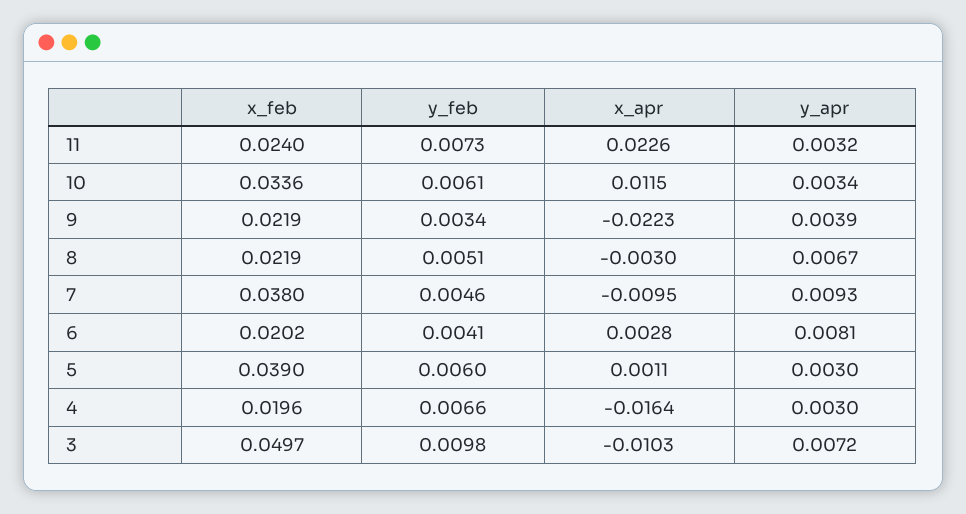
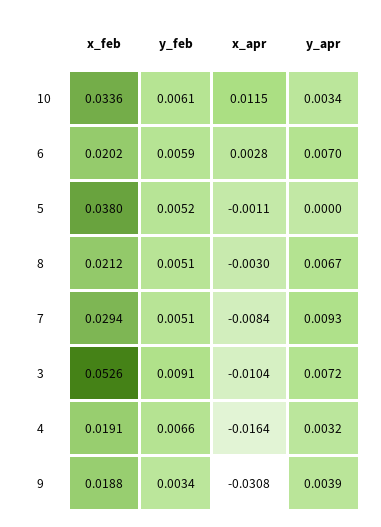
x_feb, 11: 0.024 -> none
y_feb, 11: 0.0073 -> none
x_apr, 11: 0.0226 -> none
y_apr, 11: 0.0032 -> none
x_feb, 9: 0.0219 -> 0.0188
x_apr, 9: -0.0223 -> -0.0308
x_feb, 8: 0.0219 -> 0.0212
x_feb, 7: 0.038 -> 0.0294
y_feb, 7: 0.0046 -> 0.0051
x_apr, 7: -0.0095 -> -0.0084
y_feb, 6: 0.0041 -> 0.0059
y_apr, 6: 0.0081 -> 0.007
x_feb, 5: 0.039 -> 0.038
y_feb, 5: 0.006 -> 0.0052
x_apr, 5: 0.0011 -> -0.0011
y_apr, 5: 0.003 -> 0
x_feb, 4: 0.0196 -> 0.0191
y_apr, 4: 0.003 -> 0.0032
x_feb, 3: 0.0497 -> 0.0526
y_feb, 3: 0.0098 -> 0.0091
x_apr, 3: -0.0103 -> -0.0104

